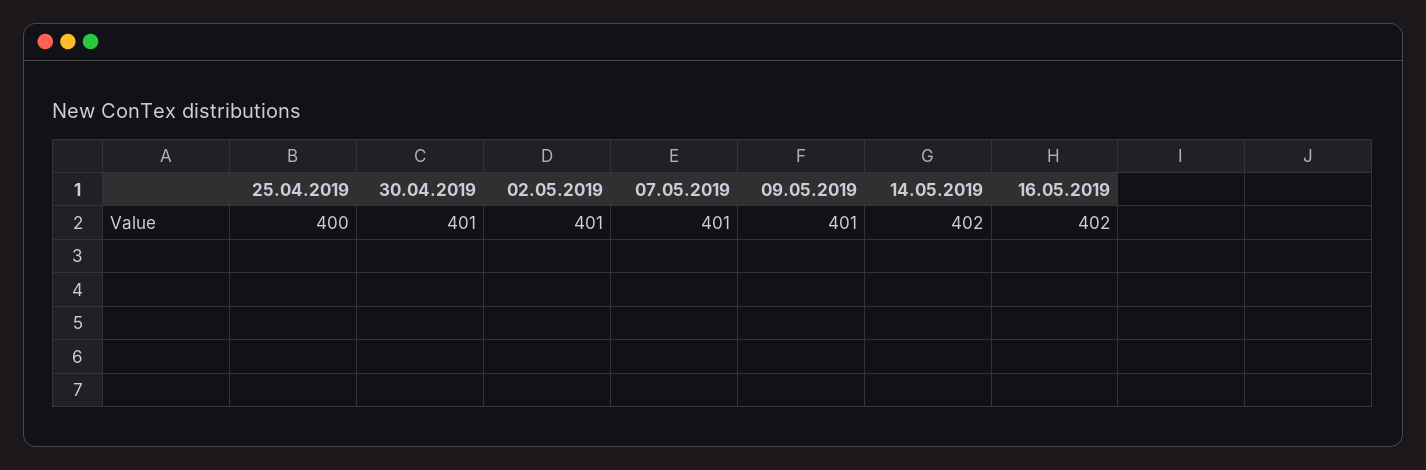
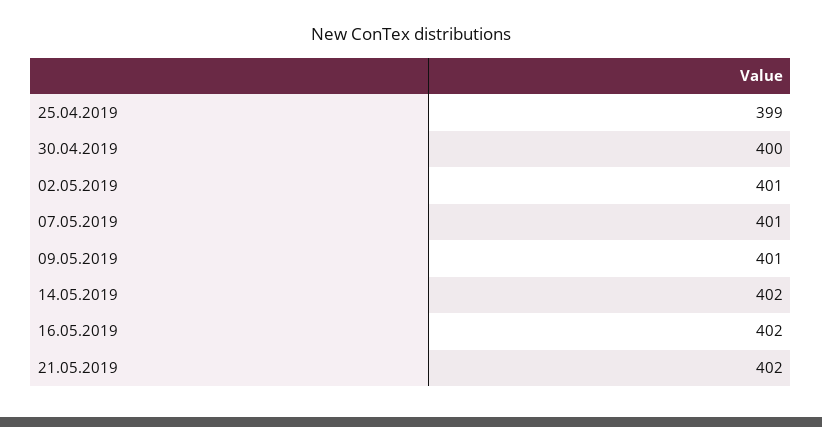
25.04.2019: 400 -> 399
30.04.2019: 401 -> 400
21.05.2019: none -> 402

